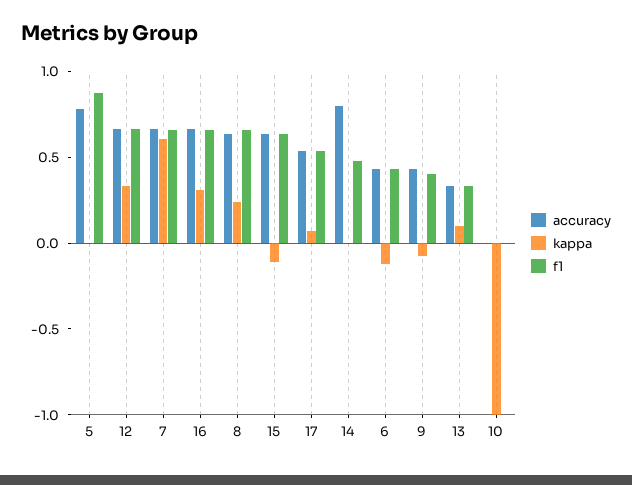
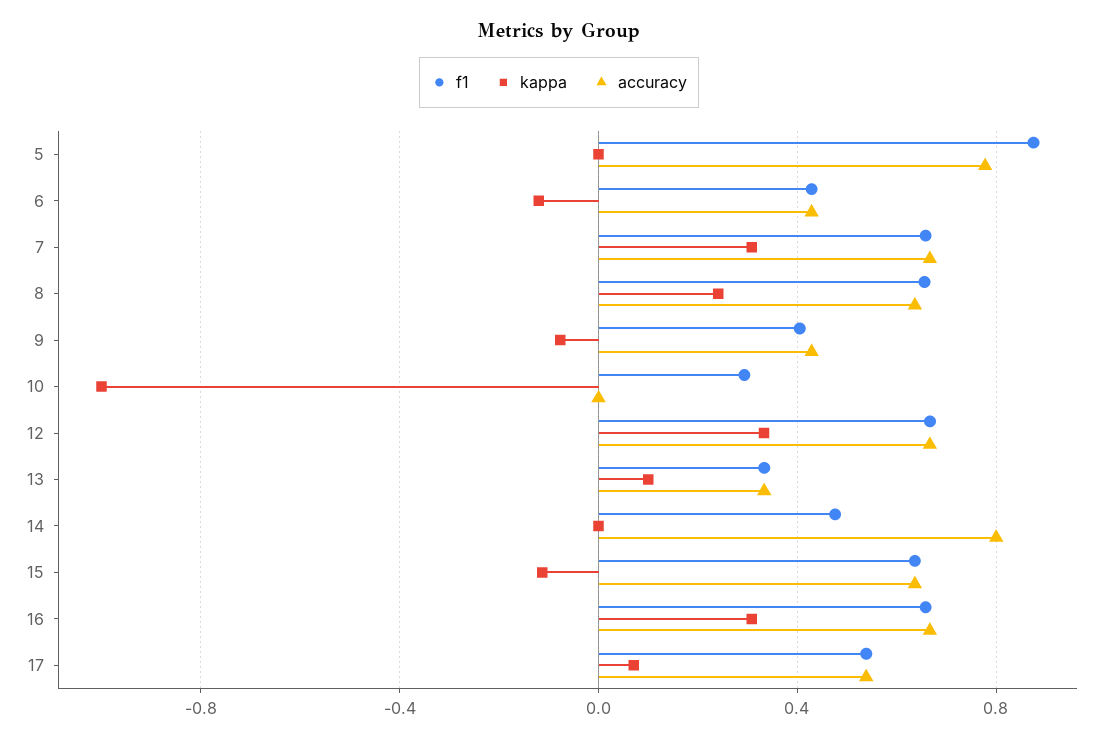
kappa, 7: 0.6 -> 0.3
f1, 10: 0 -> 0.3

